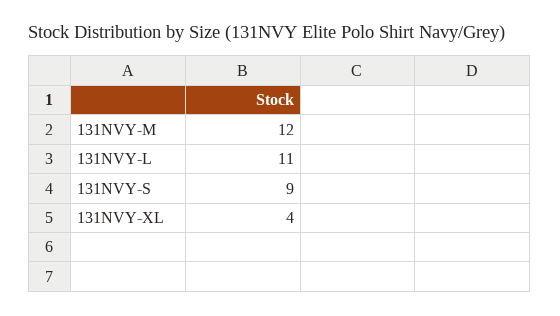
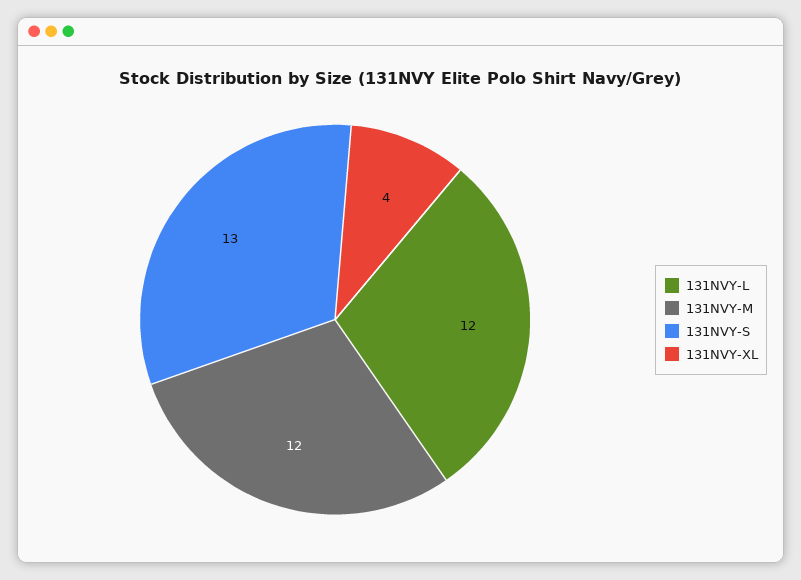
131NVY-L: 11 -> 12
131NVY-S: 9 -> 13

